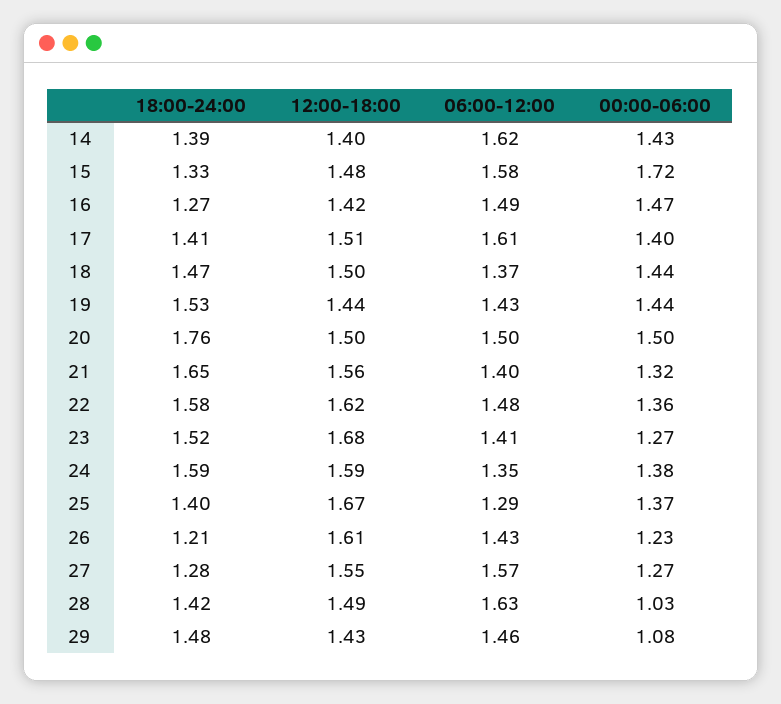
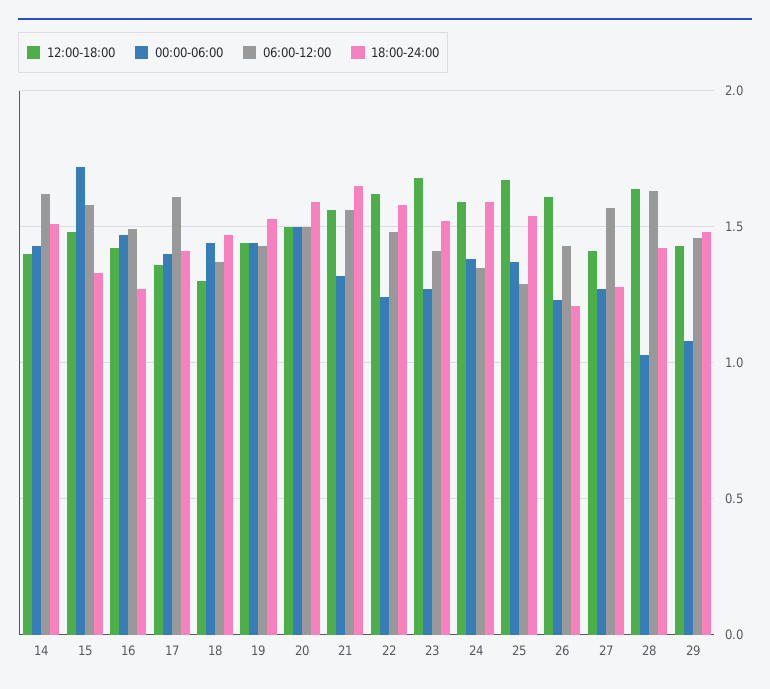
18:00-24:00, 14: 1.39 -> 1.5
12:00-18:00, 17: 1.51 -> 1.35
12:00-18:00, 18: 1.5 -> 1.3
18:00-24:00, 20: 1.76 -> 1.6
06:00-12:00, 21: 1.4 -> 1.55
00:00-06:00, 22: 1.36 -> 1.25
18:00-24:00, 25: 1.4 -> 1.55
12:00-18:00, 27: 1.55 -> 1.4
12:00-18:00, 28: 1.49 -> 1.65

